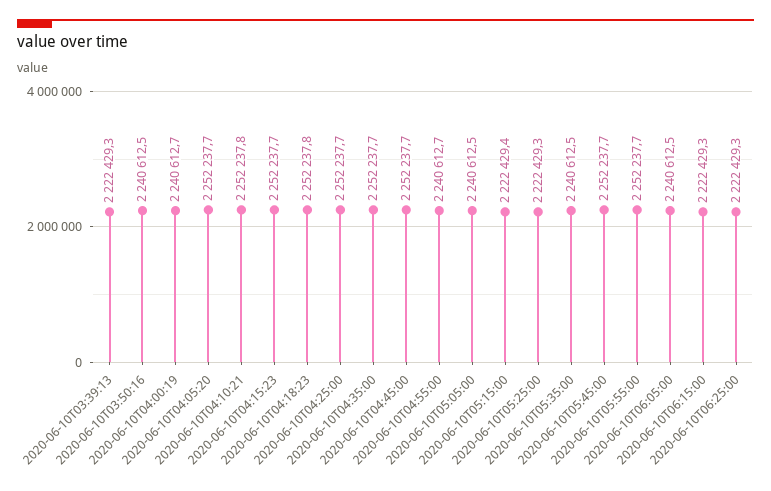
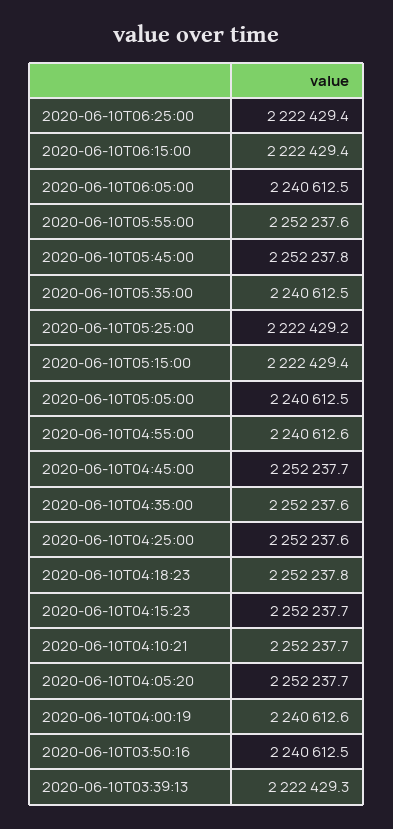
2020-06-10T04:00:19: 2240612.7 -> 2240612.6
2020-06-10T04:10:21: 2252237.8 -> 2252237.7
2020-06-10T04:25:00: 2252237.7 -> 2252237.6
2020-06-10T04:35:00: 2252237.7 -> 2252237.6
2020-06-10T04:55:00: 2240612.7 -> 2240612.6
2020-06-10T05:25:00: 2222429.3 -> 2222429.2
2020-06-10T05:45:00: 2252237.7 -> 2252237.8
2020-06-10T05:55:00: 2252237.7 -> 2252237.6
2020-06-10T06:15:00: 2222429.3 -> 2222429.4
2020-06-10T06:25:00: 2222429.3 -> 2222429.4

